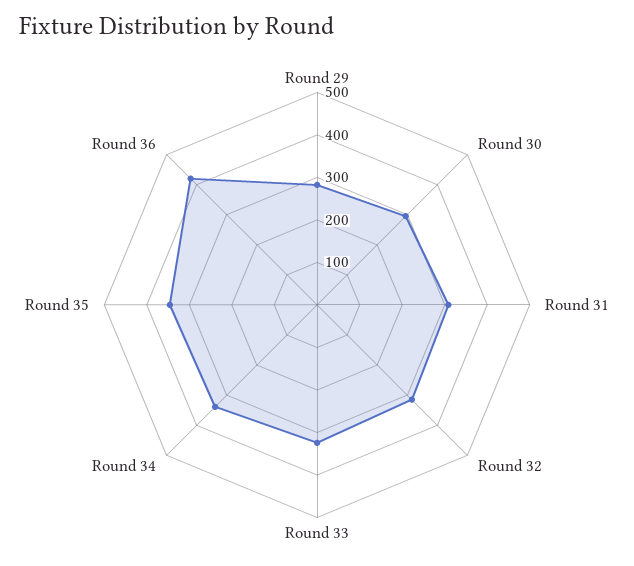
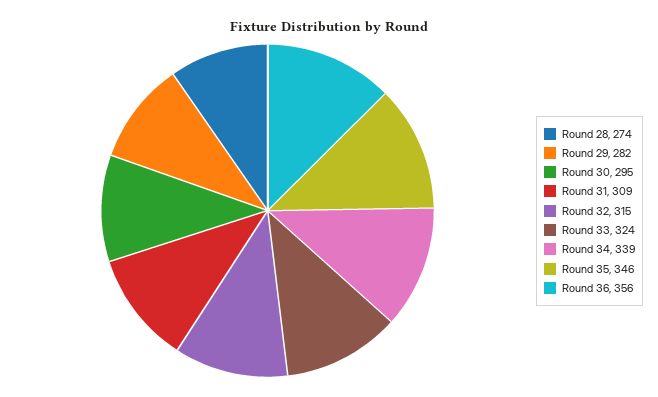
Round 36: 420 -> 356
Round 28: none -> 274

